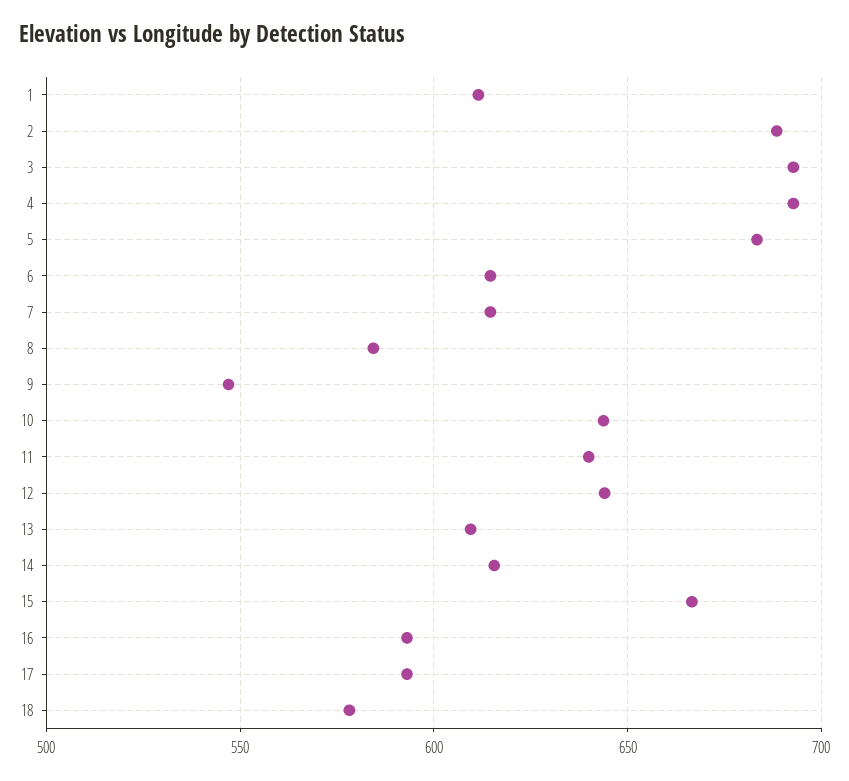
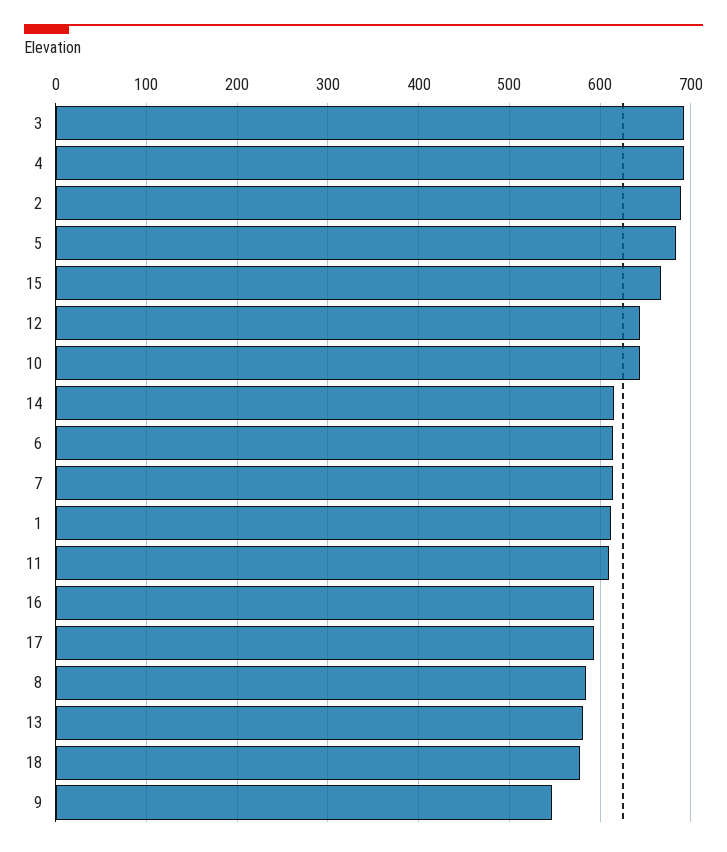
11: 640 -> 610
13: 610 -> 580

